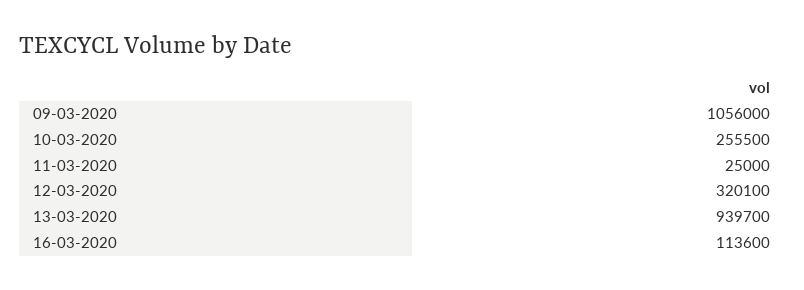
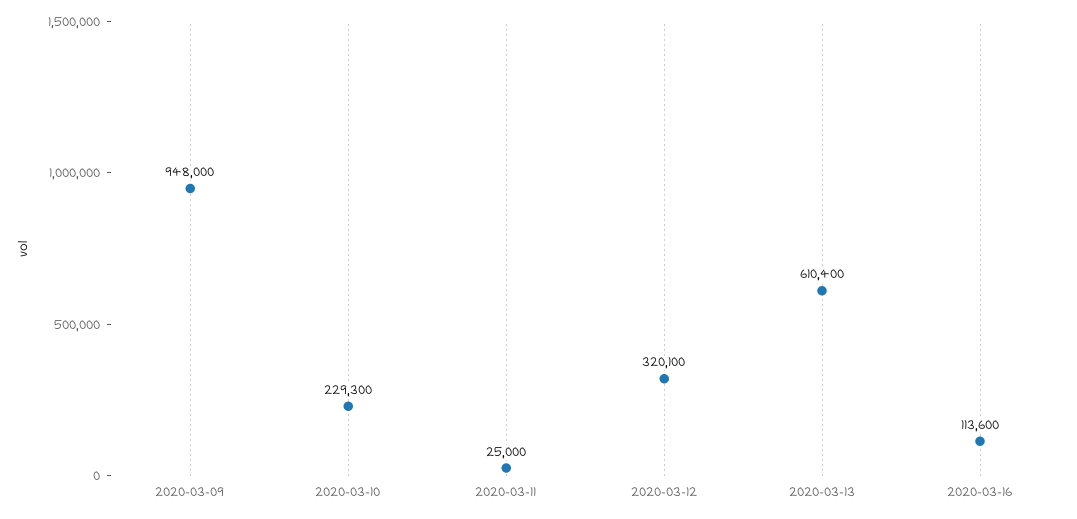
09-03-2020: 1056000 -> 948000
10-03-2020: 255500 -> 229300
13-03-2020: 939700 -> 610400

